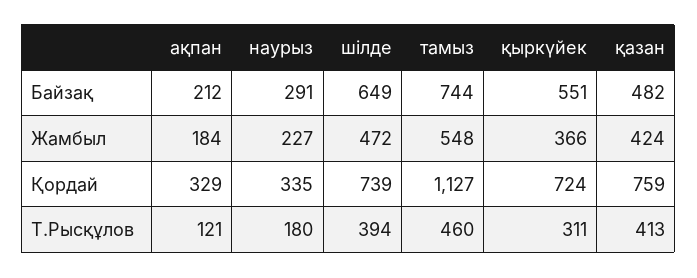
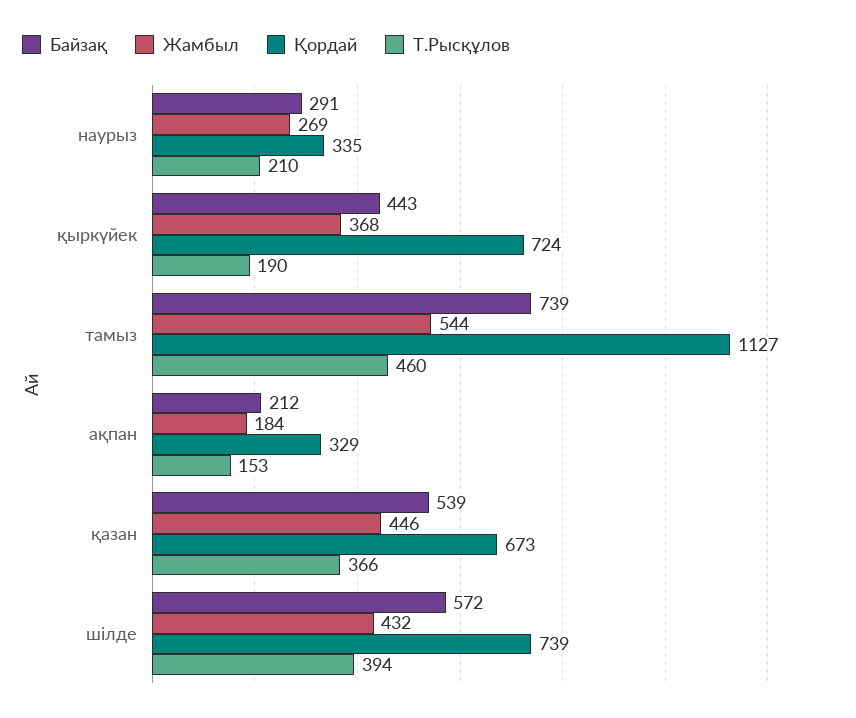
Байзақ, шілде: 649 -> 572
Байзақ, тамыз: 744 -> 739
Байзақ, қыркүйек: 551 -> 443
Байзақ, қазан: 482 -> 539
Жамбыл, наурыз: 227 -> 269
Жамбыл, шілде: 472 -> 432
Жамбыл, тамыз: 548 -> 544
Жамбыл, қыркүйек: 366 -> 368
Жамбыл, қазан: 424 -> 446
Қордай, қазан: 759 -> 673
Т.Рысқұлов, ақпан: 121 -> 153
Т.Рысқұлов, наурыз: 180 -> 210
Т.Рысқұлов, қыркүйек: 311 -> 190
Т.Рысқұлов, қазан: 413 -> 366

